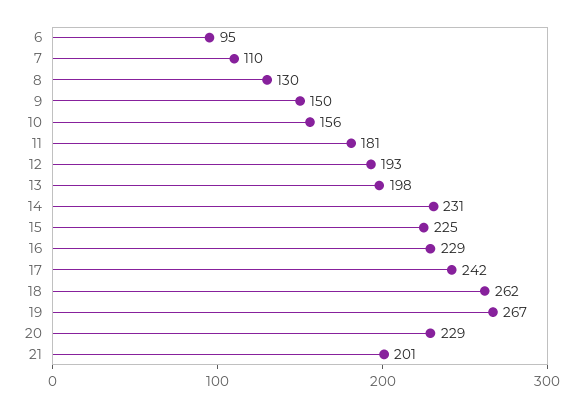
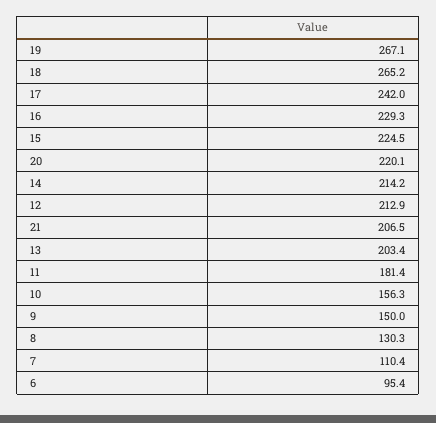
12: 193 -> 212.9
13: 198 -> 203.4
14: 231 -> 214.2
18: 262 -> 265.2
20: 229 -> 220.1
21: 201 -> 206.5

